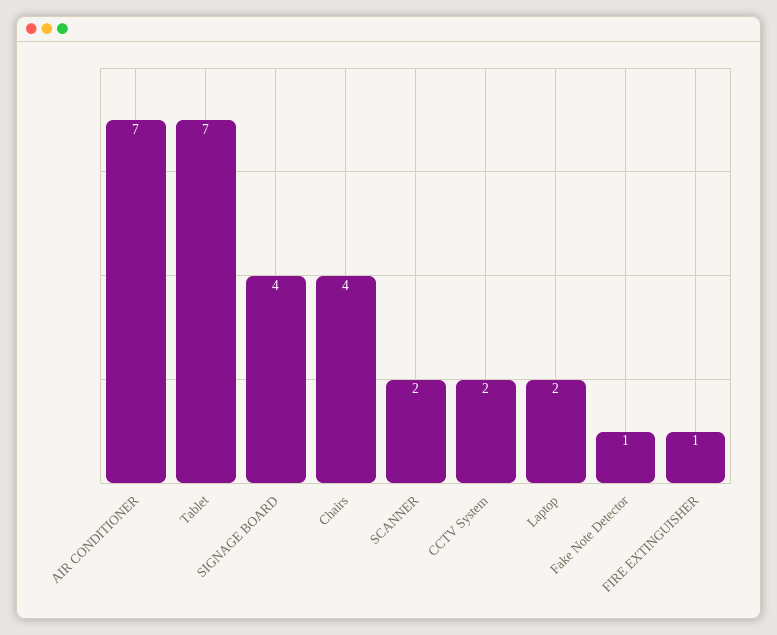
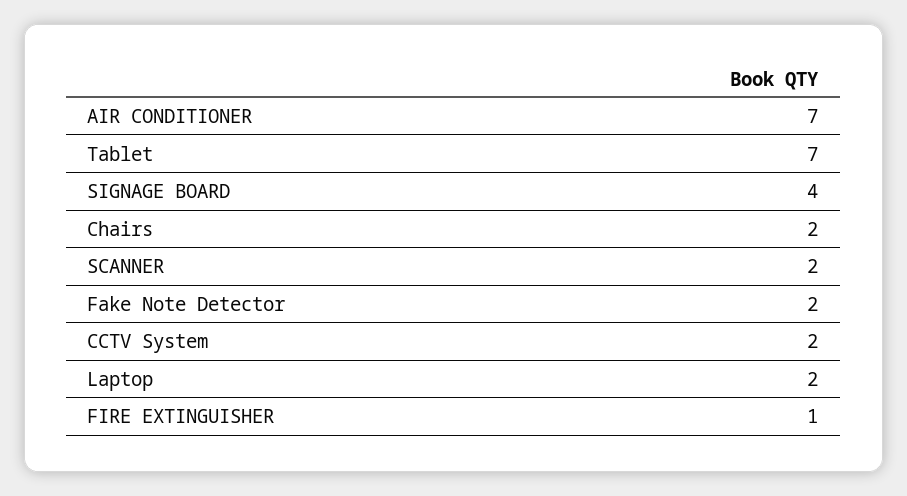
Chairs: 4 -> 2
Fake Note Detector: 1 -> 2

